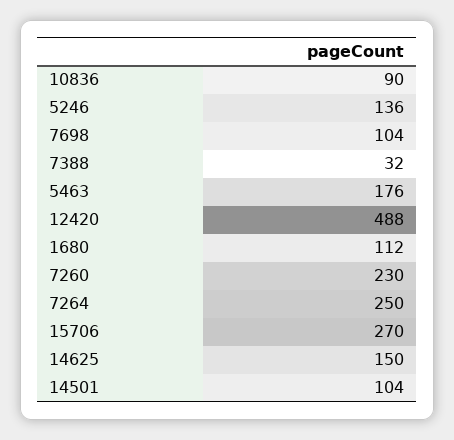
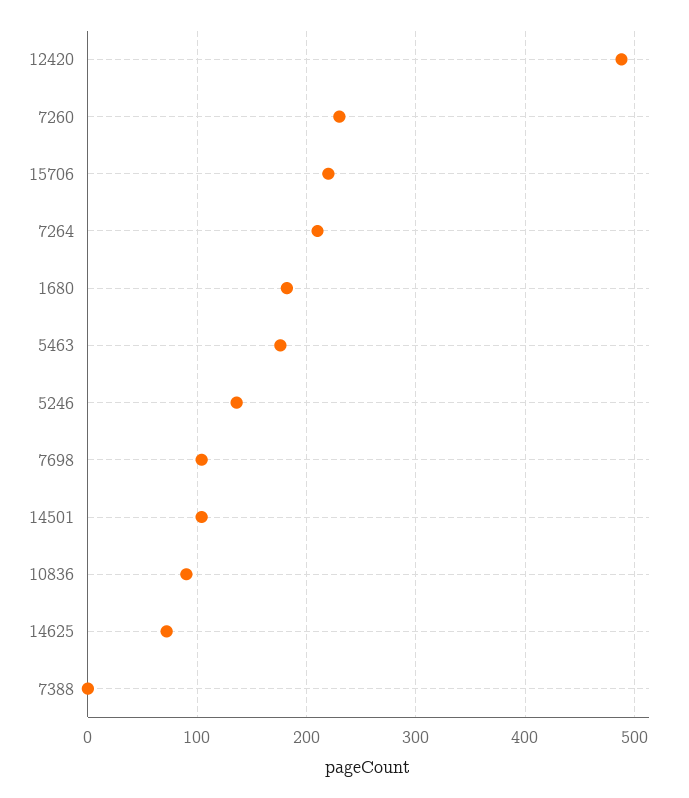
7388: 32 -> 0
1680: 112 -> 180
7264: 250 -> 210
15706: 270 -> 220
14625: 150 -> 70

